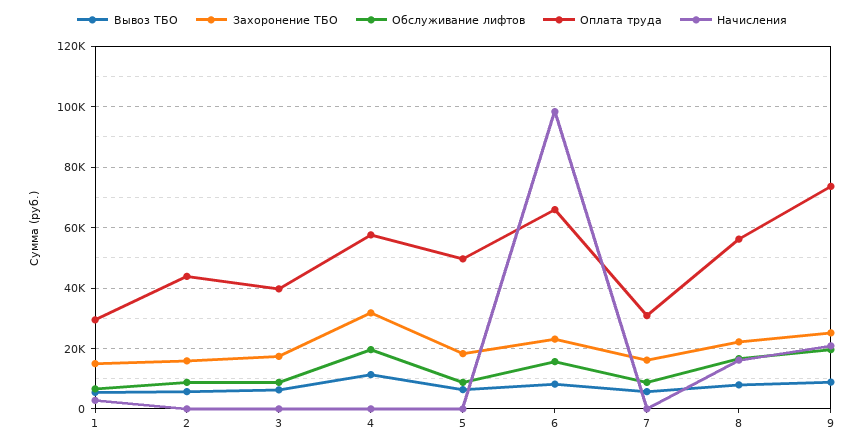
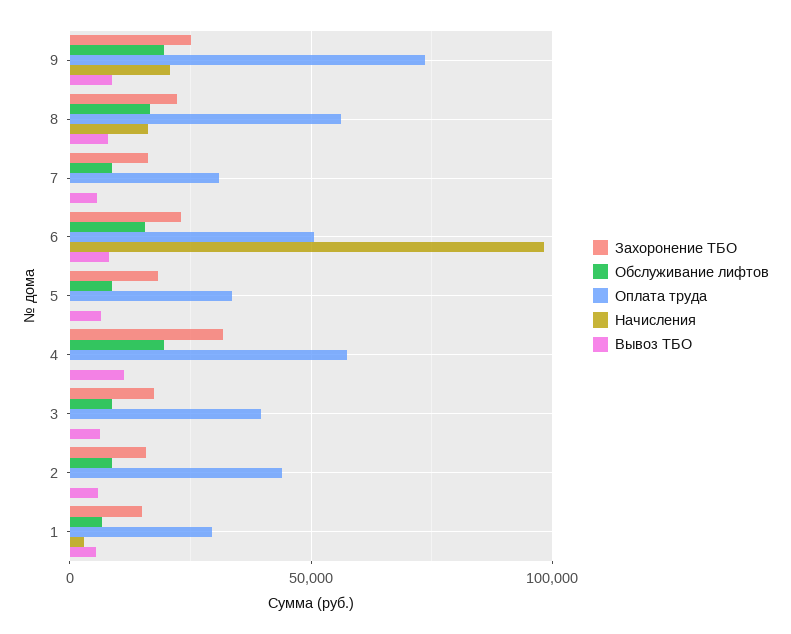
Оплата труда, 5: 50000 -> 35000
Оплата труда, 6: 66000 -> 50000

